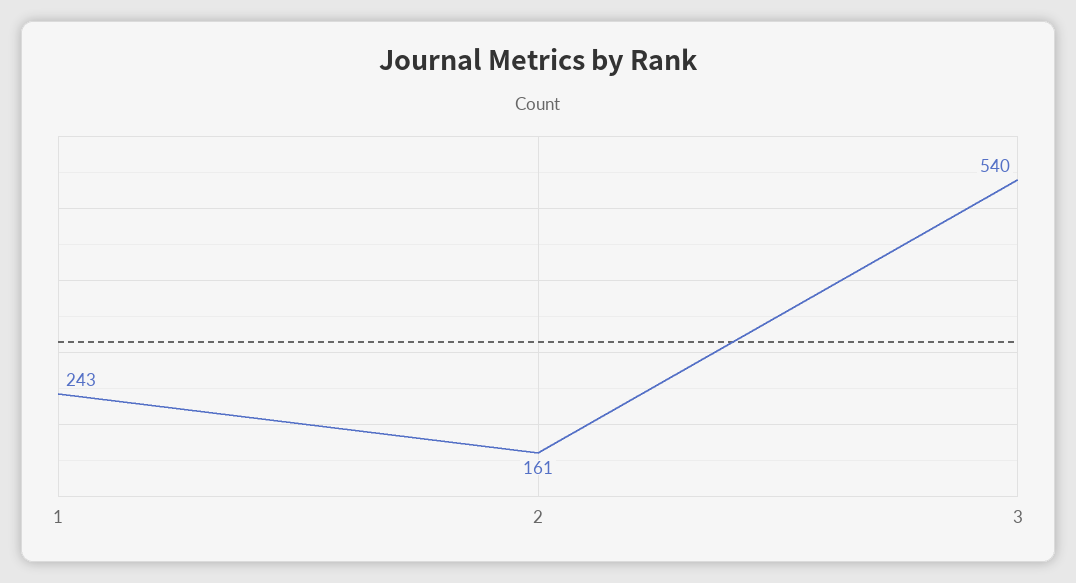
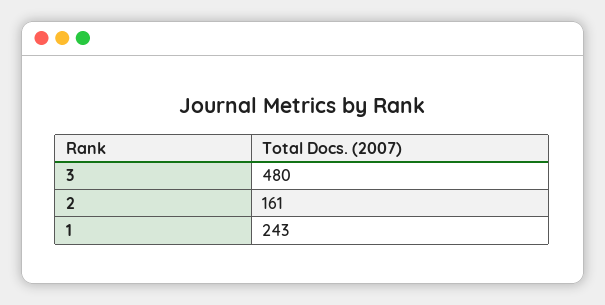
3: 540 -> 480

